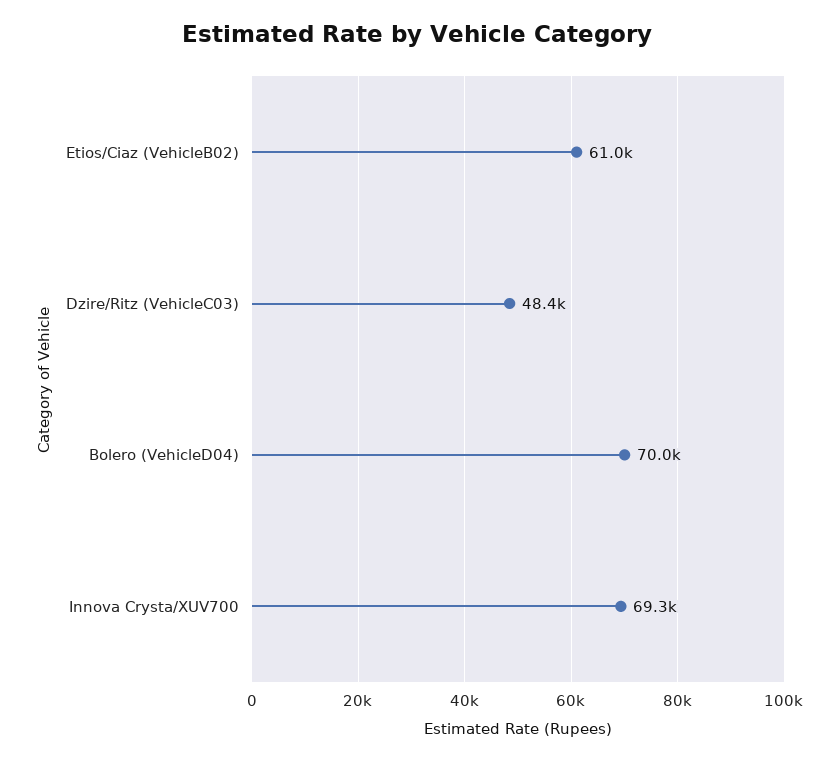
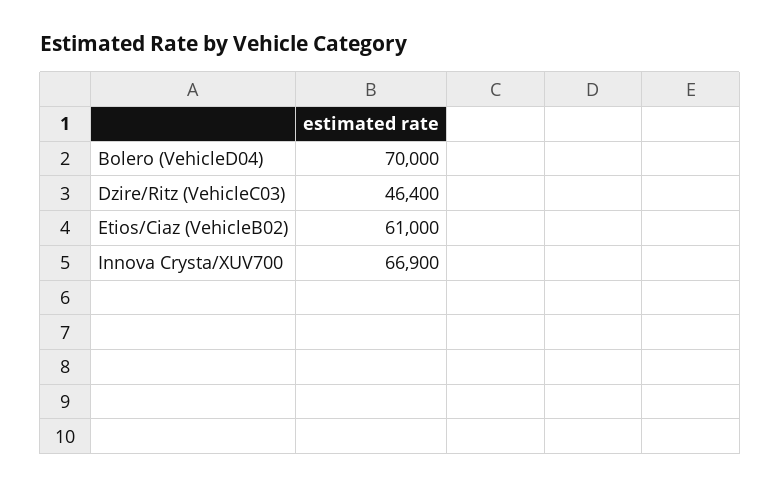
Dzire/Ritz (VehicleC03): 48400 -> 46400
Innova Crysta/XUV700: 69300 -> 66900

